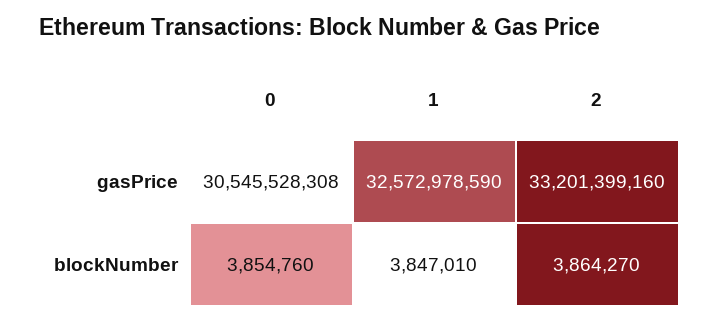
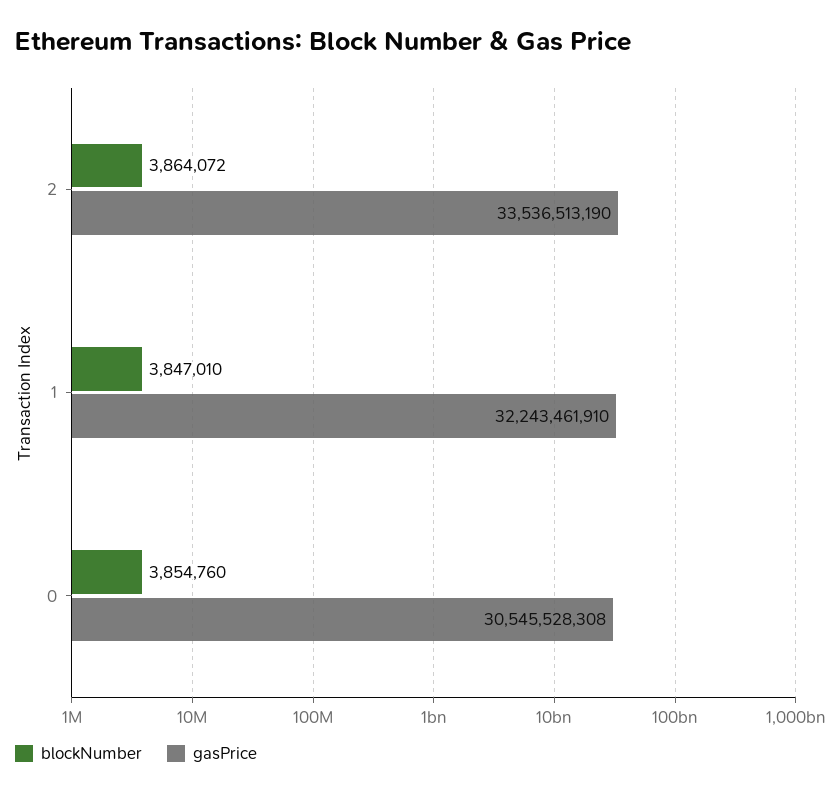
gasPrice, 1: 32572978590 -> 32243461910
gasPrice, 2: 33201399160 -> 33536513190
blockNumber, 2: 3864270 -> 3864072

